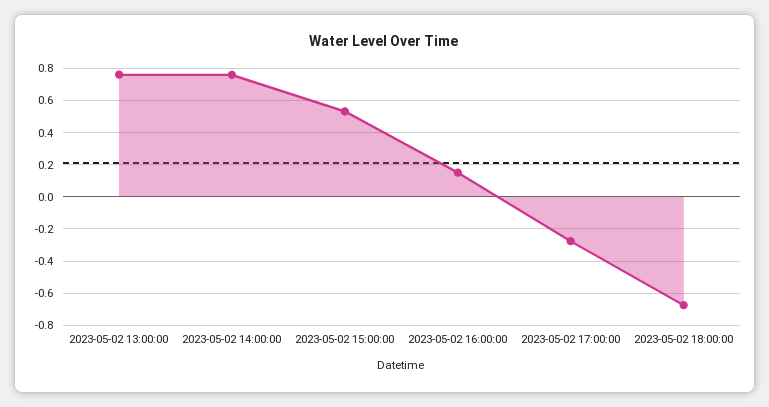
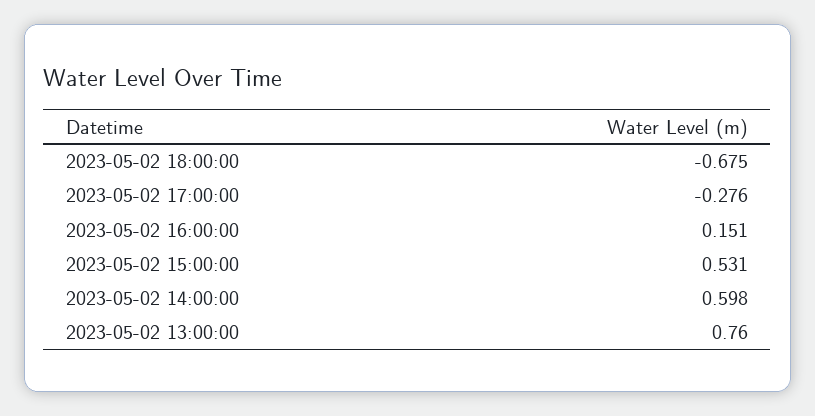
2023-05-02 14:00:00: 0.75 -> 0.598

